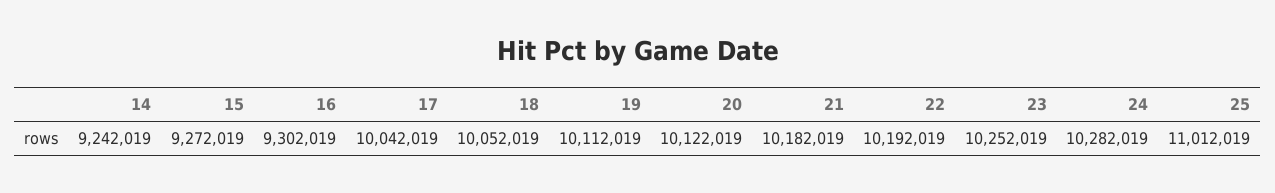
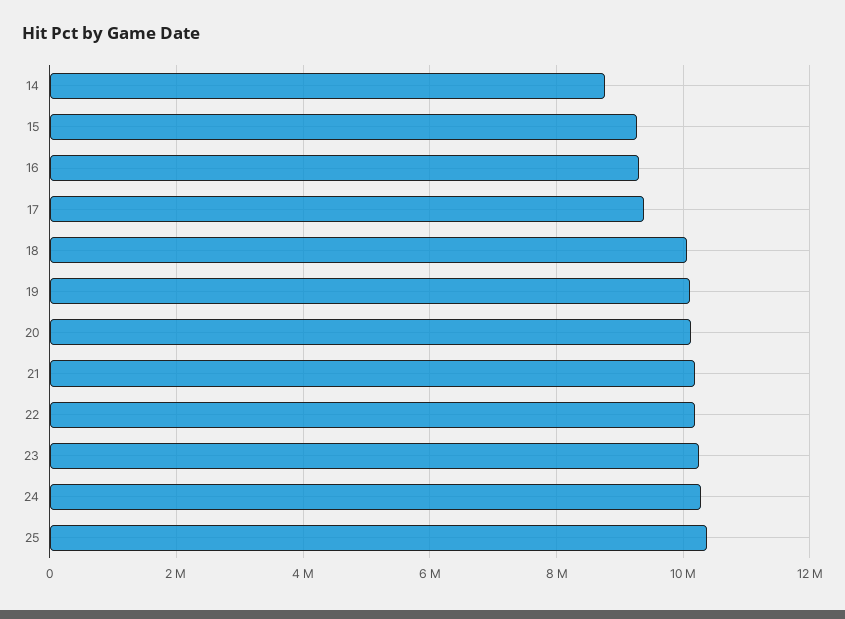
14: 9242019 -> 8800000
17: 10042019 -> 9400000
25: 11012019 -> 10400000

